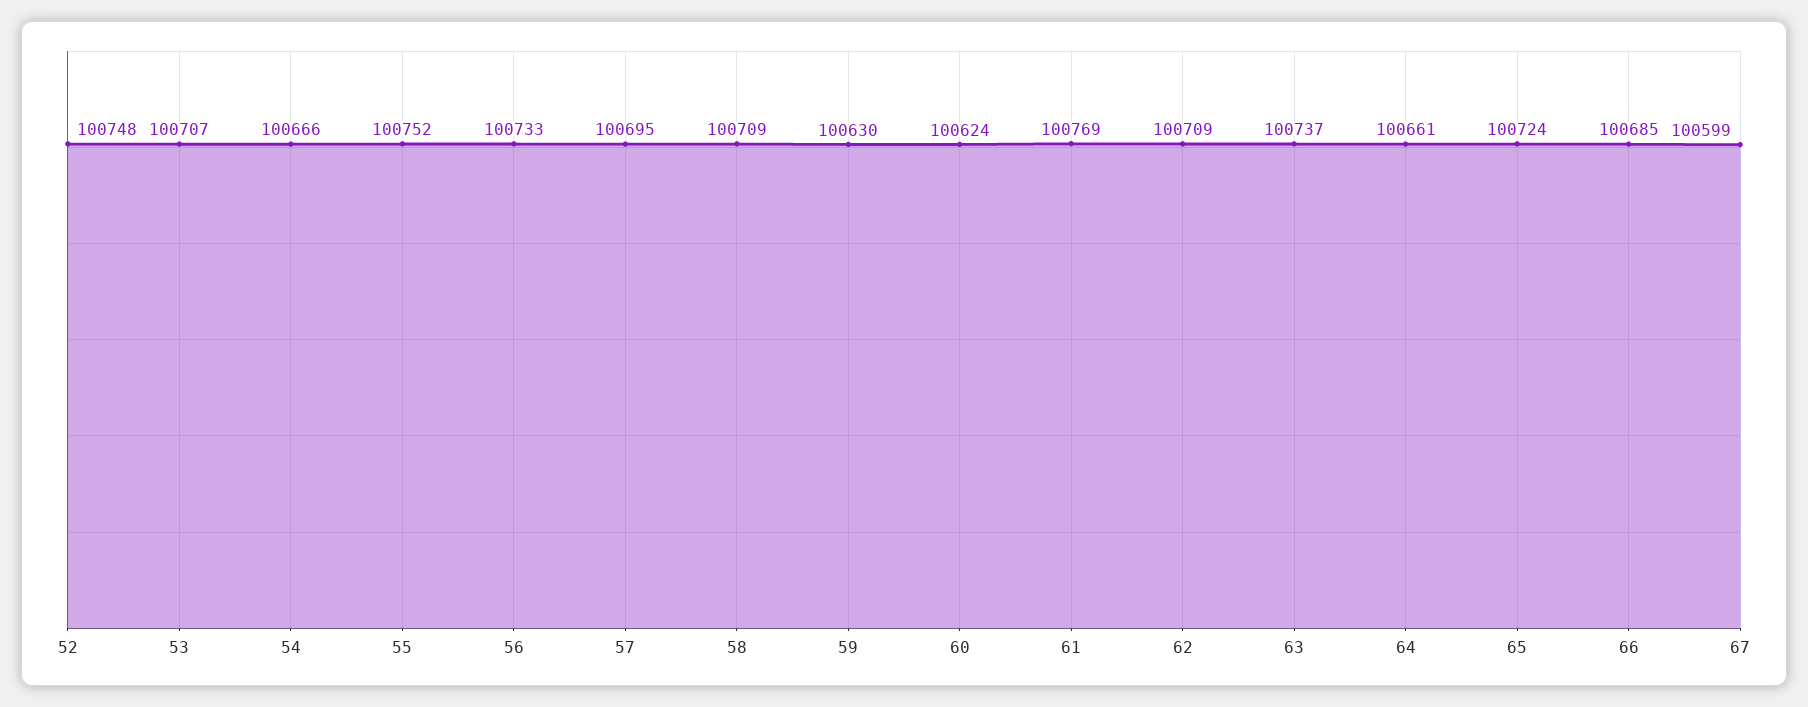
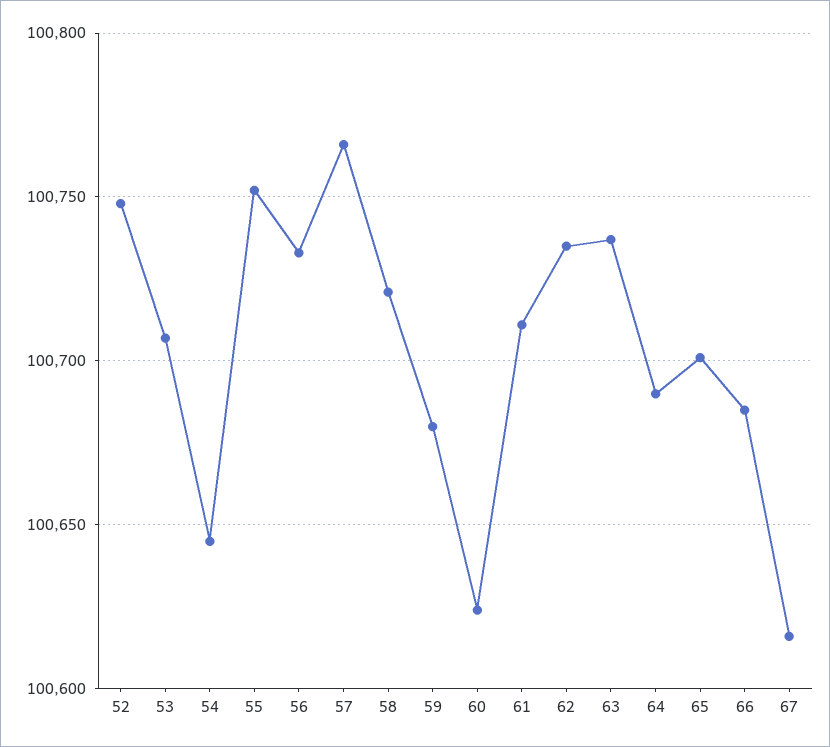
54: 100666 -> 100645
57: 100695 -> 100765
58: 100709 -> 100720
59: 100630 -> 100680
61: 100769 -> 100710
62: 100709 -> 100735
64: 100661 -> 100690
65: 100724 -> 100700
67: 100599 -> 100615

